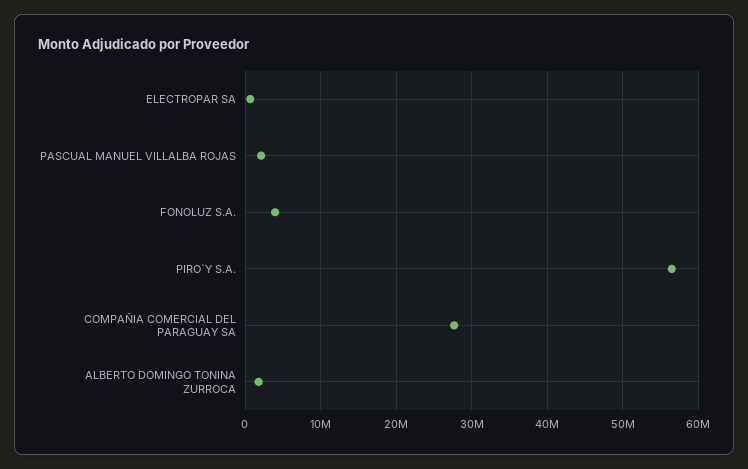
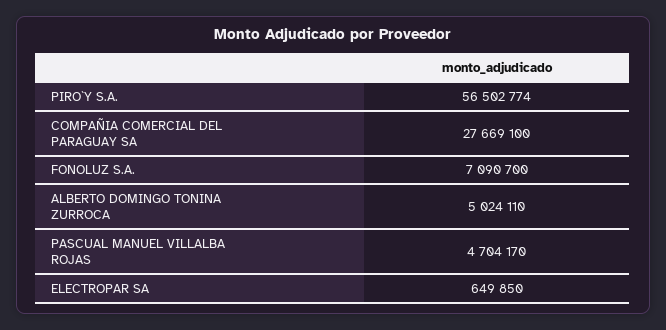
PASCUAL MANUEL VILLALBA ROJAS: 2000000 -> 4704170
FONOLUZ S.A.: 4000000 -> 7090700
ALBERTO DOMINGO TONINA ZURROCA: 2000000 -> 5024110

